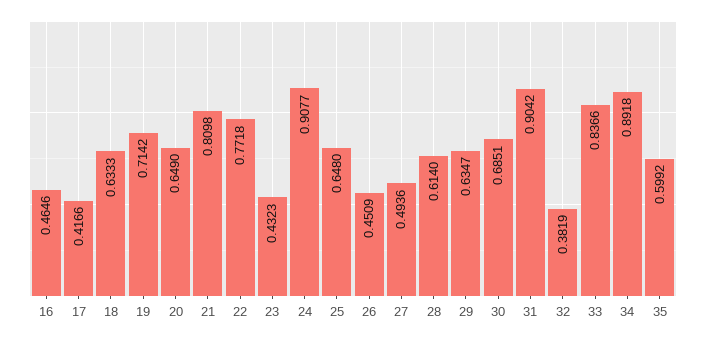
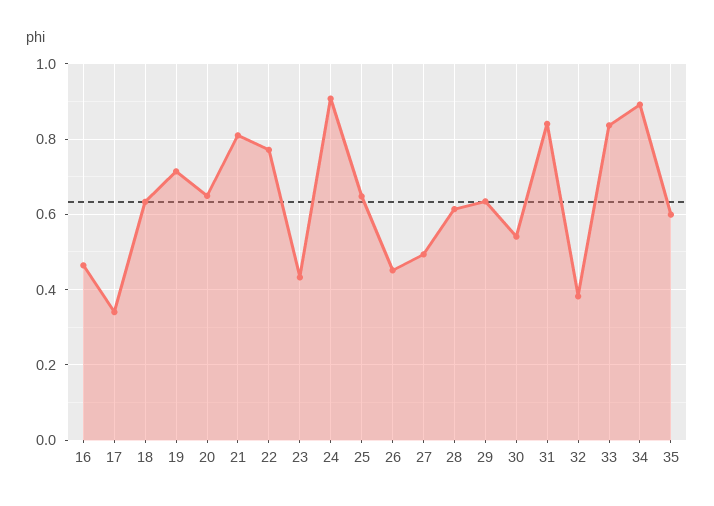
17: 0.4166 -> 0.34
30: 0.6851 -> 0.54
31: 0.9042 -> 0.84

